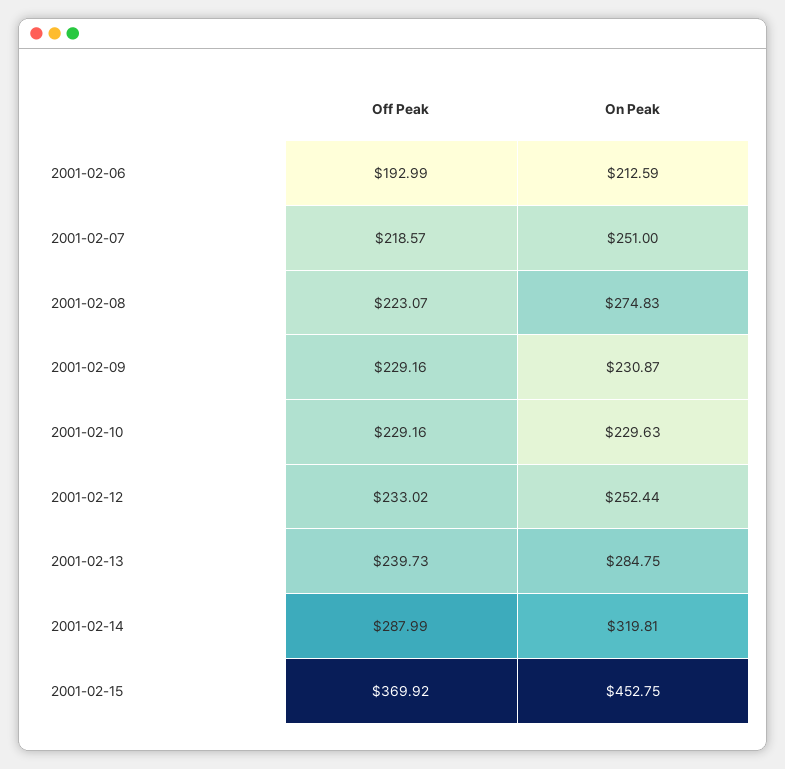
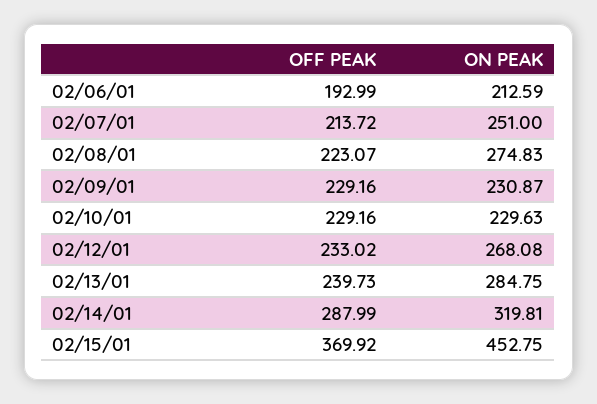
Off Peak, 2001-02-07: 218.57 -> 213.72
On Peak, 2001-02-12: 252.44 -> 268.08

